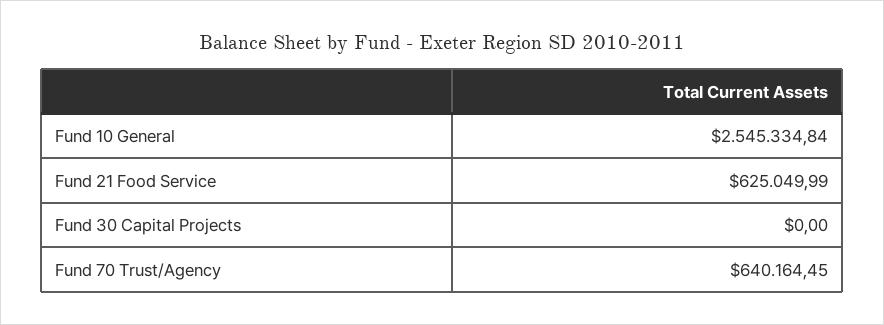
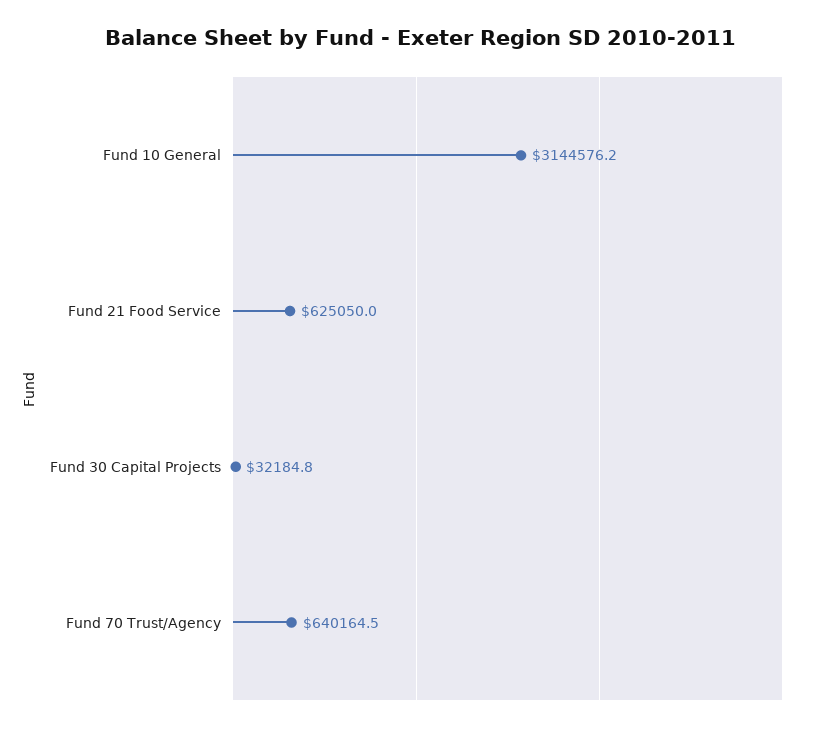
Fund 10 General: 2545334.84 -> 3144576.2
Fund 30 Capital Projects: 0 -> 32184.8

